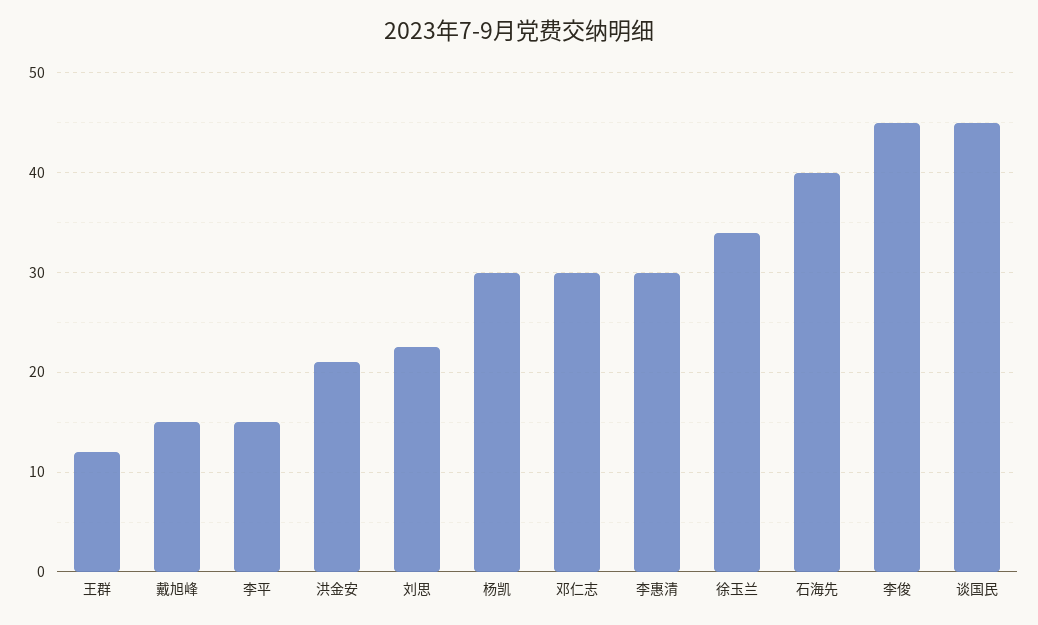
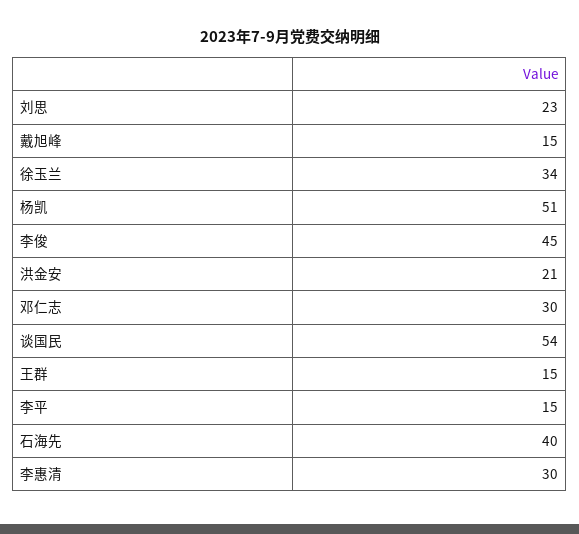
王群: 12 -> 15
杨凯: 30 -> 51
谈国民: 45 -> 54

